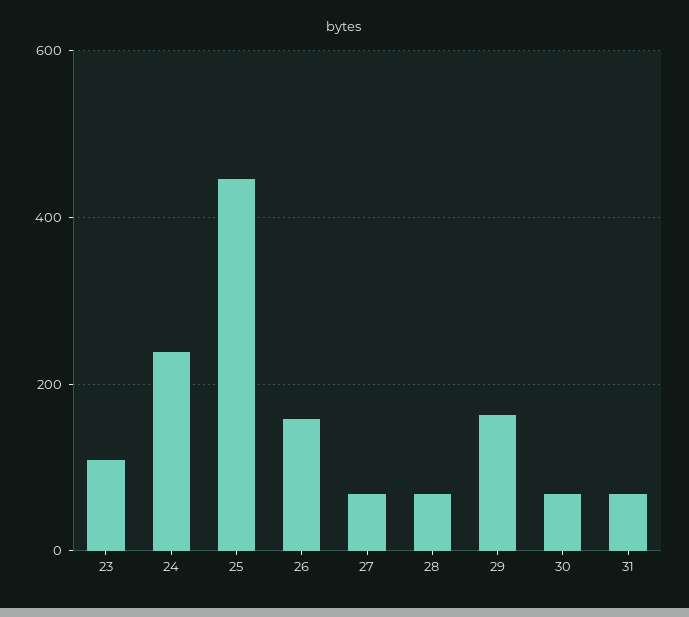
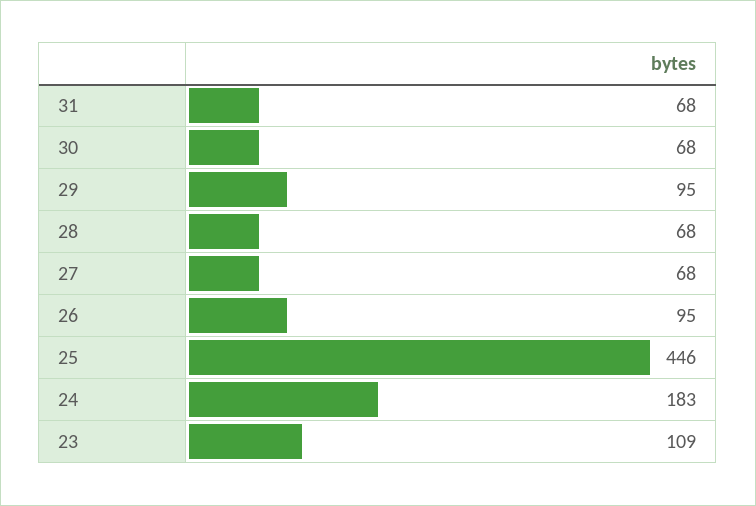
24: 240 -> 183
26: 160 -> 95
29: 160 -> 95

